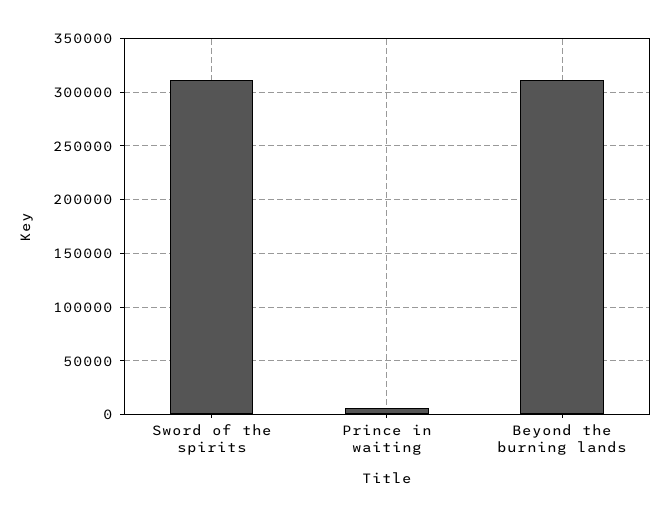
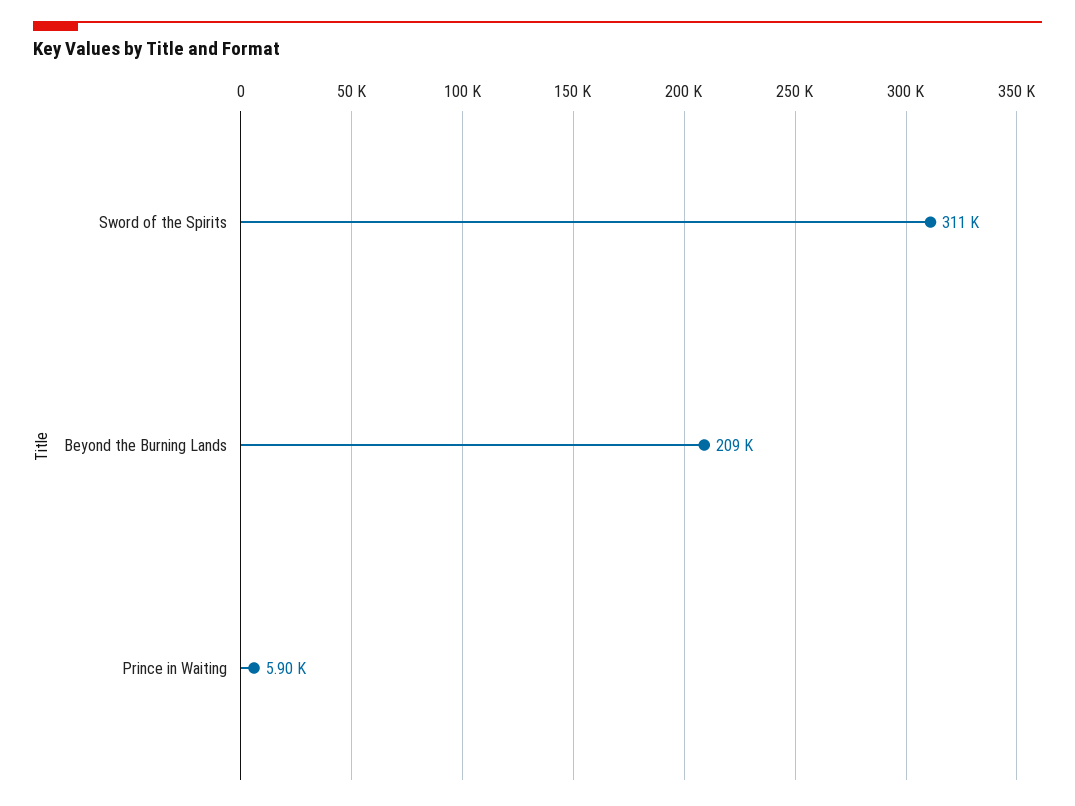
Beyond the burning lands: 310000 -> 209000

